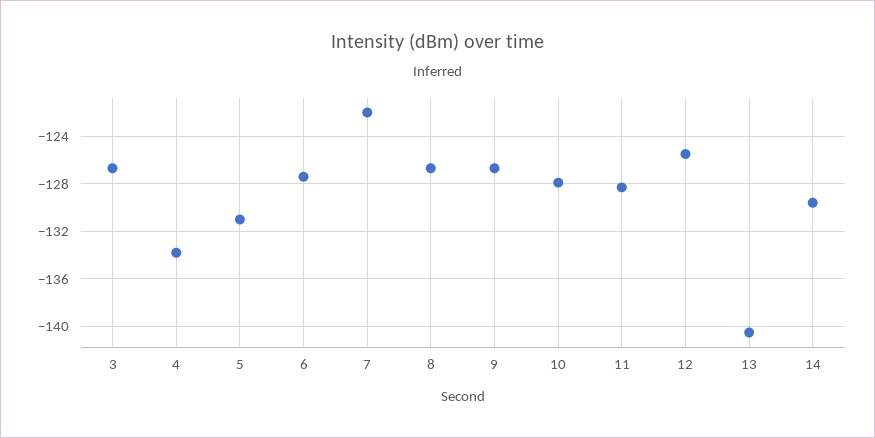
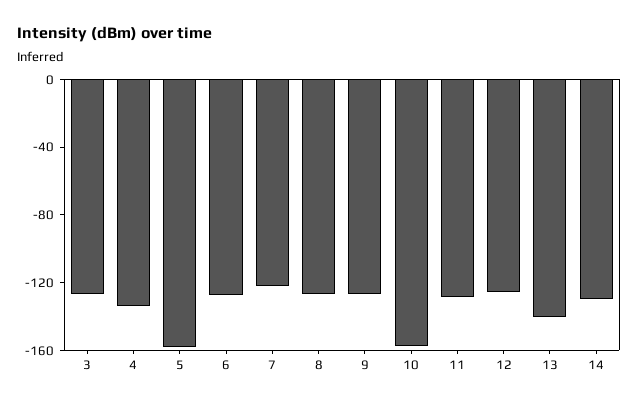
5: -131 -> -160
10: -128 -> -160

